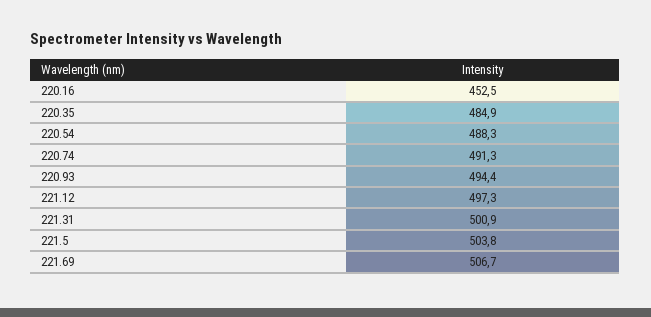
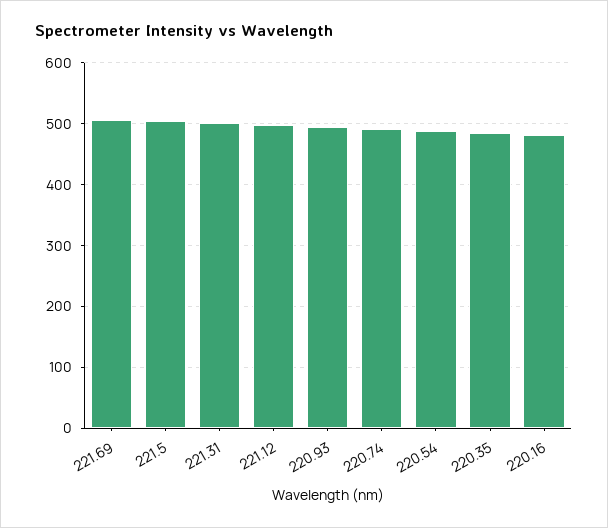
220.16: 452.5 -> 480

